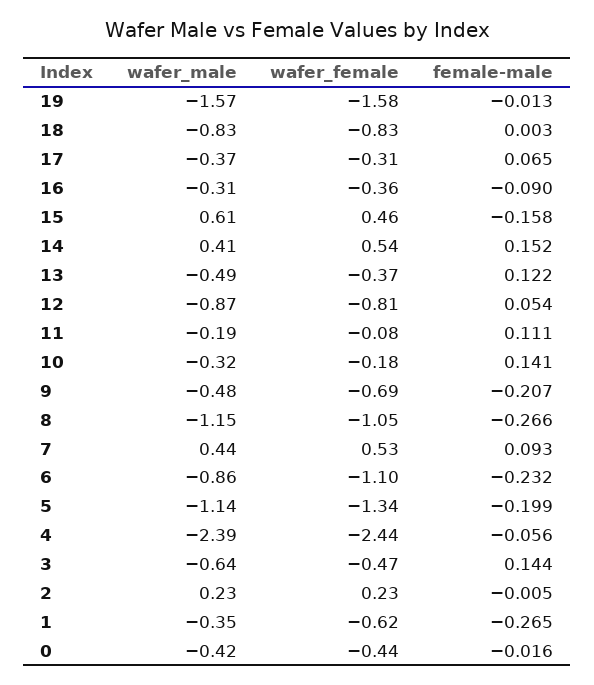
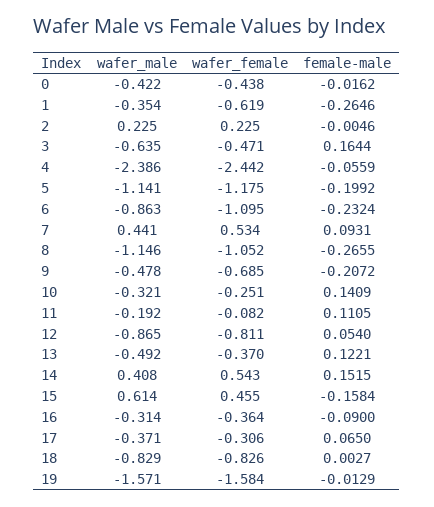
wafer_female, 10: -0.18 -> -0.251
wafer_female, 5: -1.34 -> -1.175
female-male, 3: 0.144 -> 0.1644

